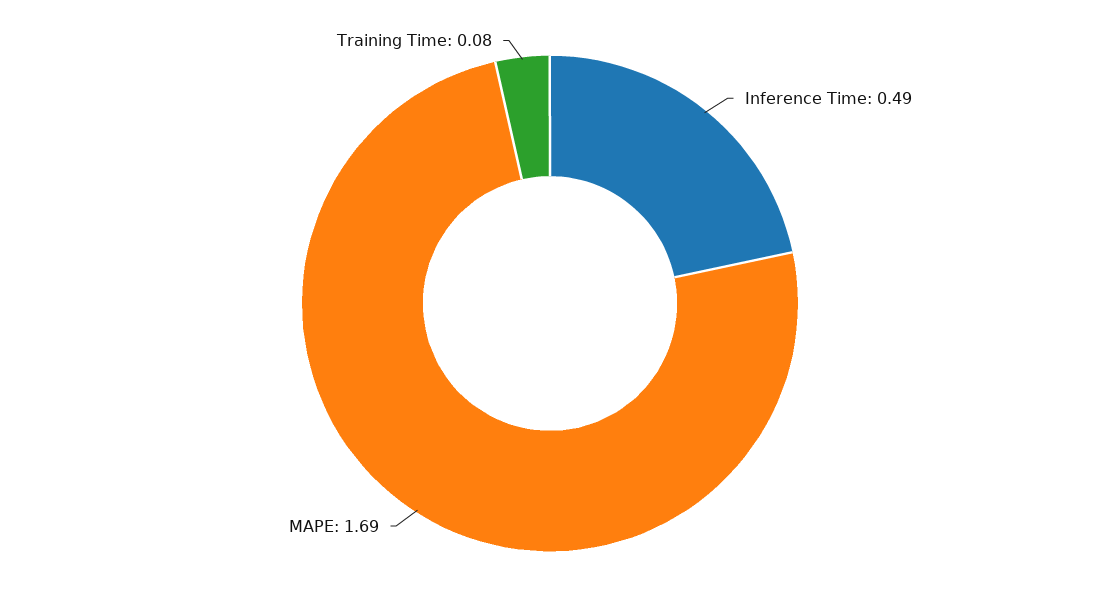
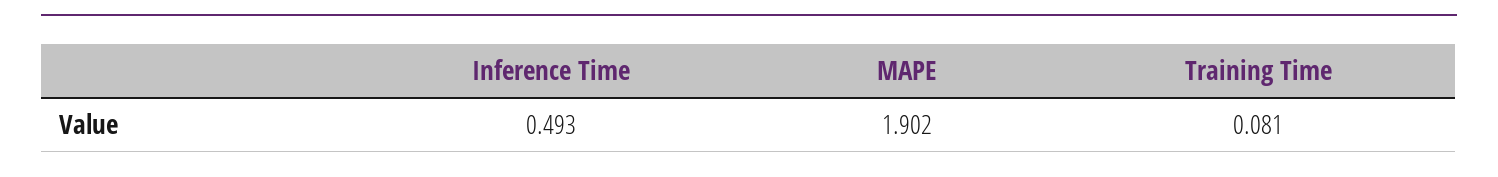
MAPE: 1.69 -> 1.902

